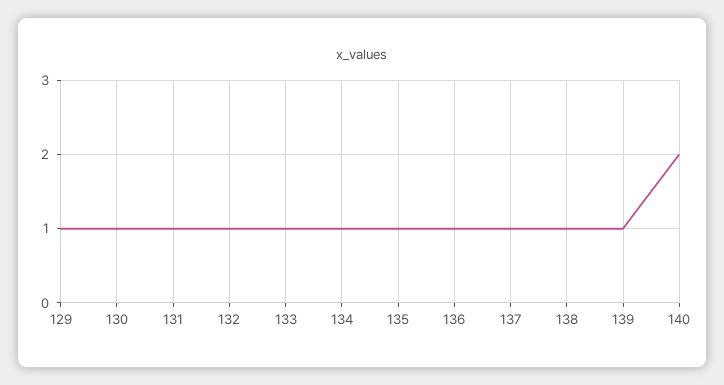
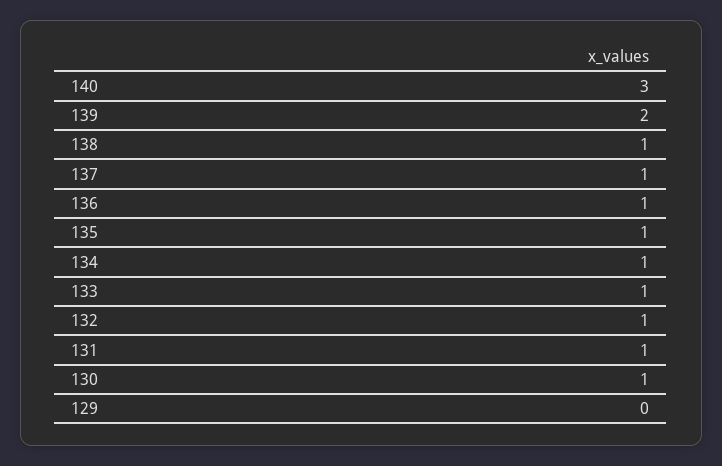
129: 1 -> 0
139: 1 -> 2
140: 2 -> 3

